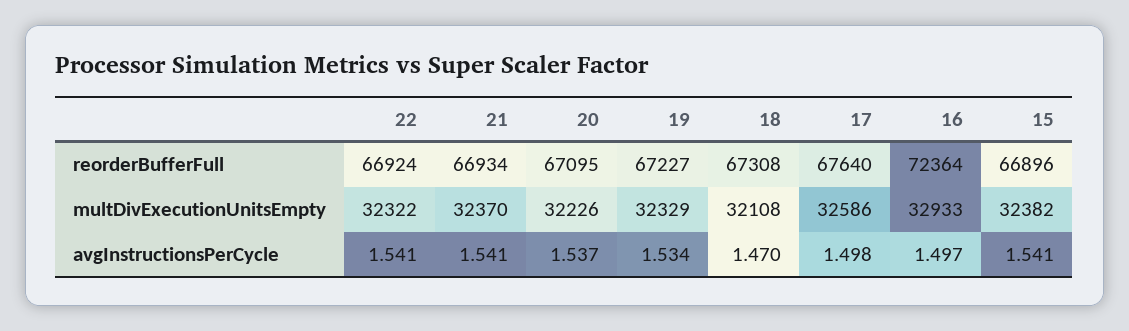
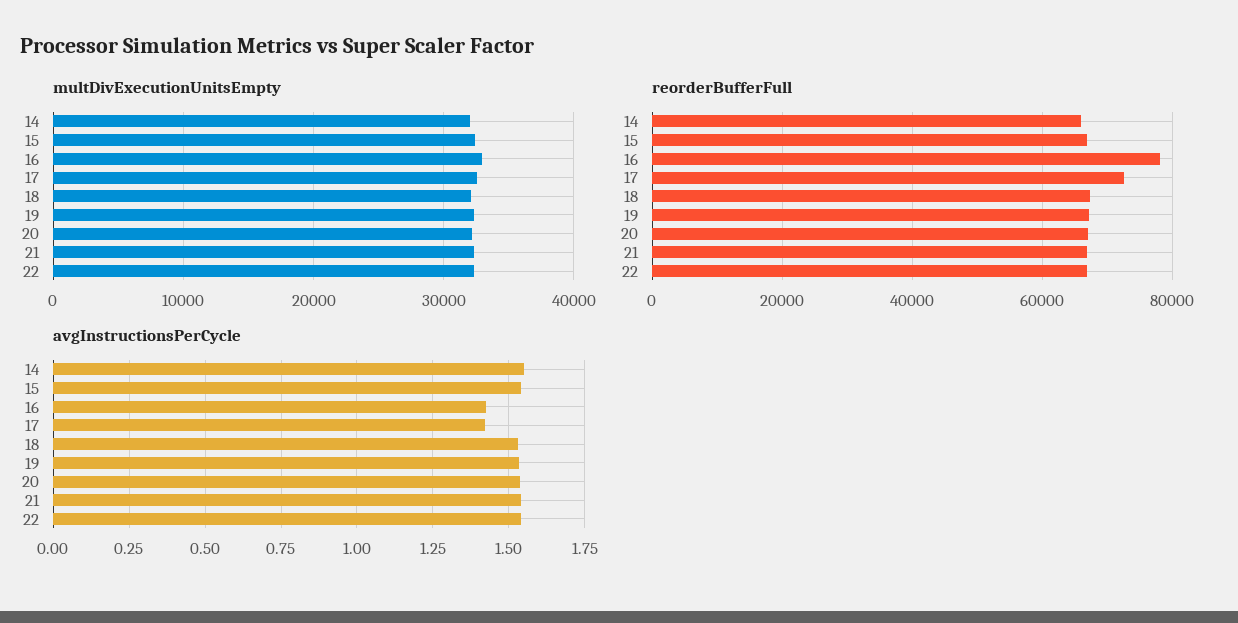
reorderBufferFull, 17: 67640 -> 72000
reorderBufferFull, 16: 72364 -> 78000
avgInstructionsPerCycle, 18: 1.47 -> 1.525
avgInstructionsPerCycle, 17: 1.498 -> 1.425
avgInstructionsPerCycle, 16: 1.497 -> 1.425
multDivExecutionUnitsEmpty, 14: none -> 32000
reorderBufferFull, 14: none -> 66000
avgInstructionsPerCycle, 14: none -> 1.55

